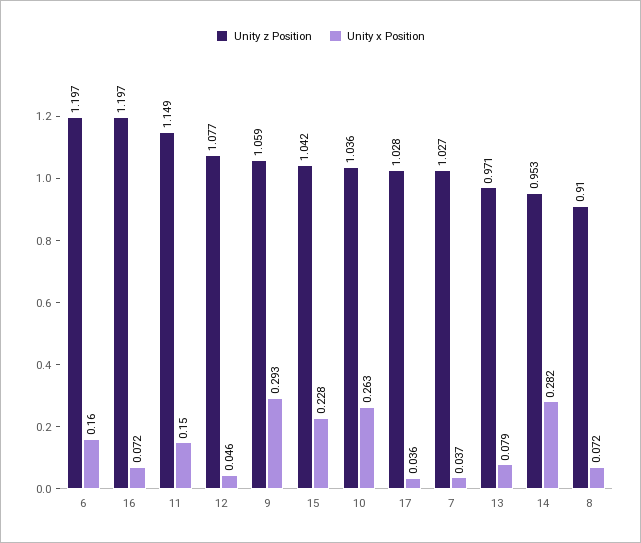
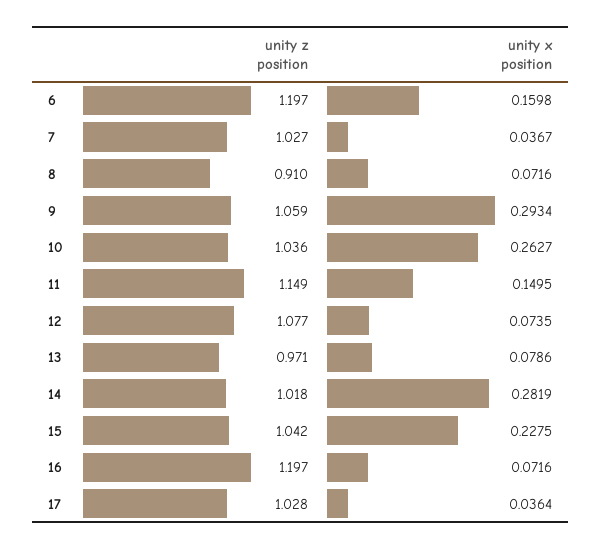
Unity x Position, 12: 0.046 -> 0.0735
Unity z Position, 14: 0.953 -> 1.018

